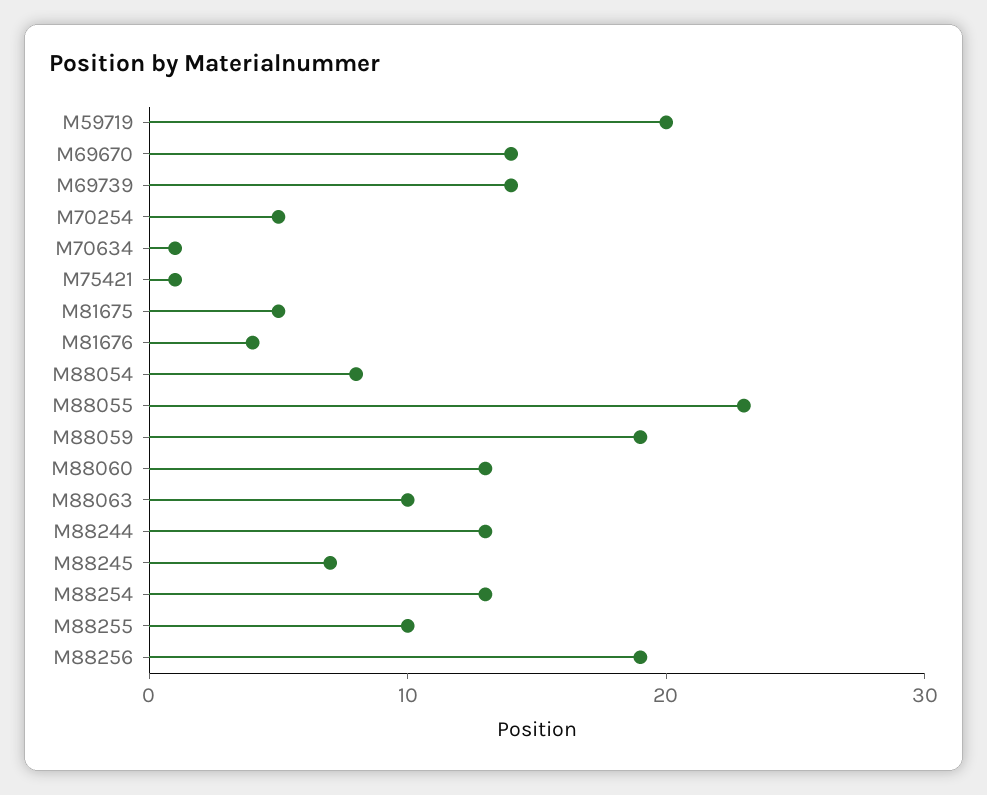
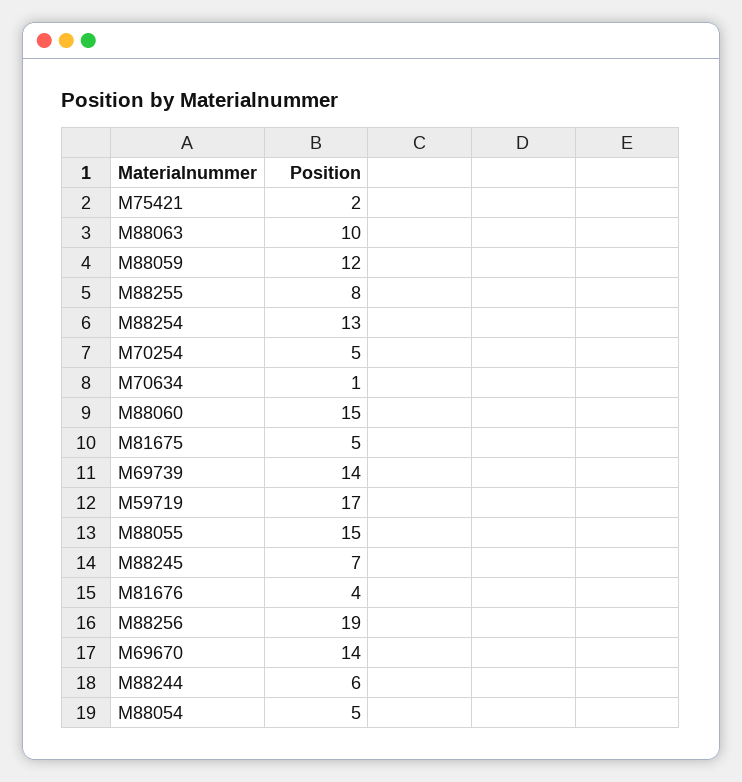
M59719: 20 -> 17
M75421: 1 -> 2
M88054: 8 -> 5
M88055: 23 -> 15
M88059: 19 -> 12
M88060: 13 -> 15
M88244: 13 -> 6
M88255: 10 -> 8

